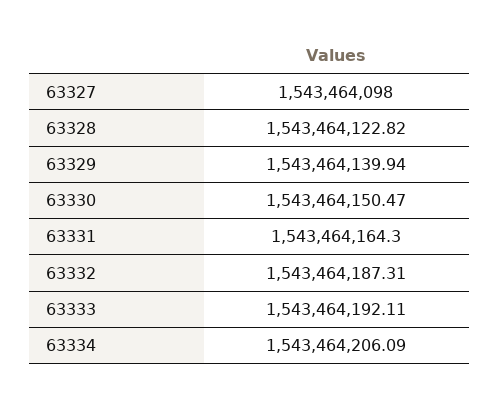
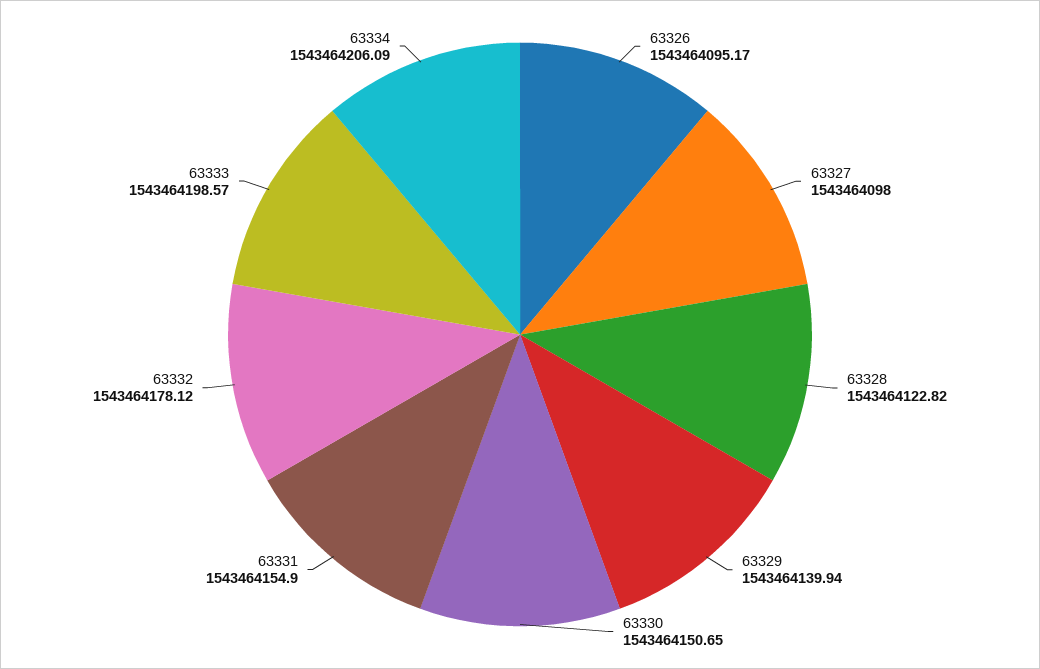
63330: 1543464150.47 -> 1543464150.65
63331: 1543464164.3 -> 1543464154.9
63332: 1543464187.31 -> 1543464178.12
63333: 1543464192.11 -> 1543464198.57
63326: none -> 1543464095.17

